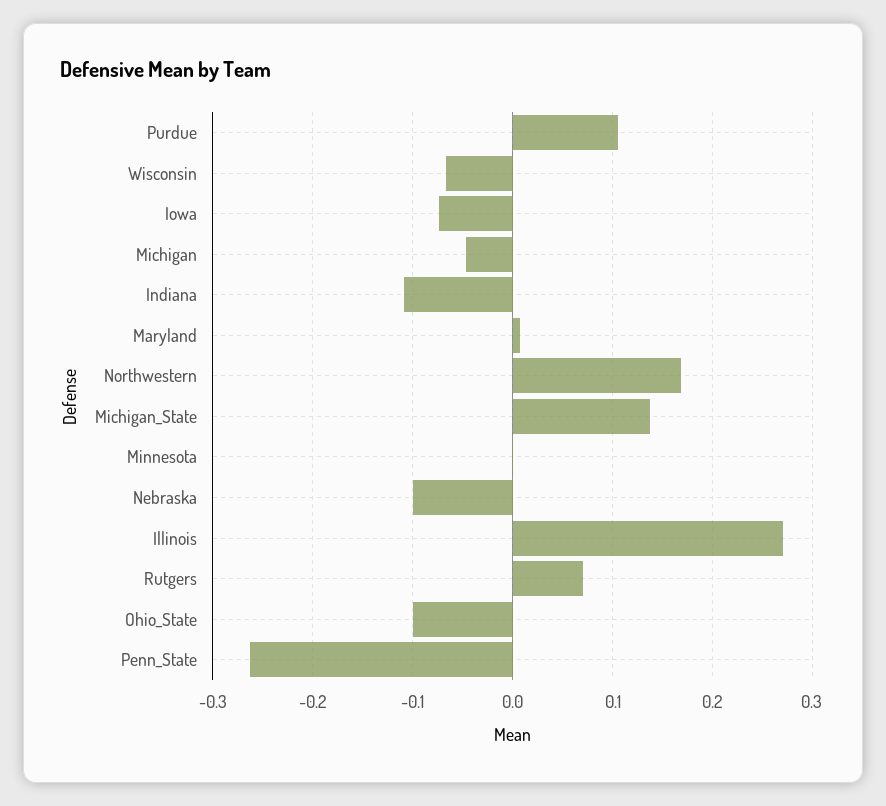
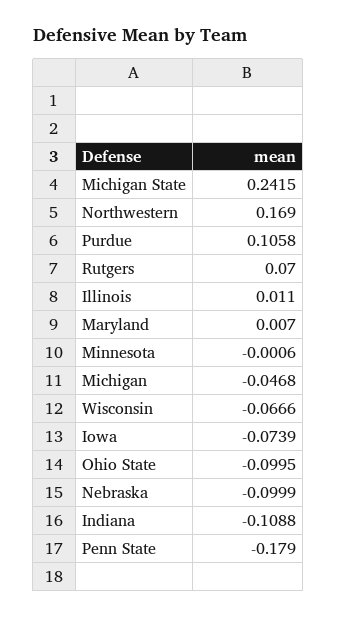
Michigan_State: 0.14 -> 0.2415
Illinois: 0.27 -> 0.011
Penn_State: -0.26 -> -0.179

